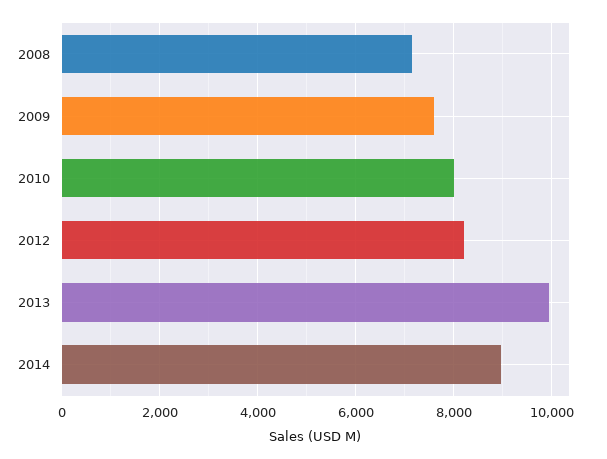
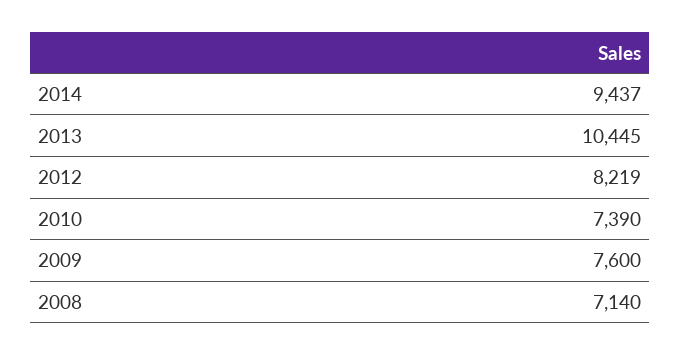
2010: 8000 -> 7390
2013: 10000 -> 10445
2014: 9000 -> 9437

